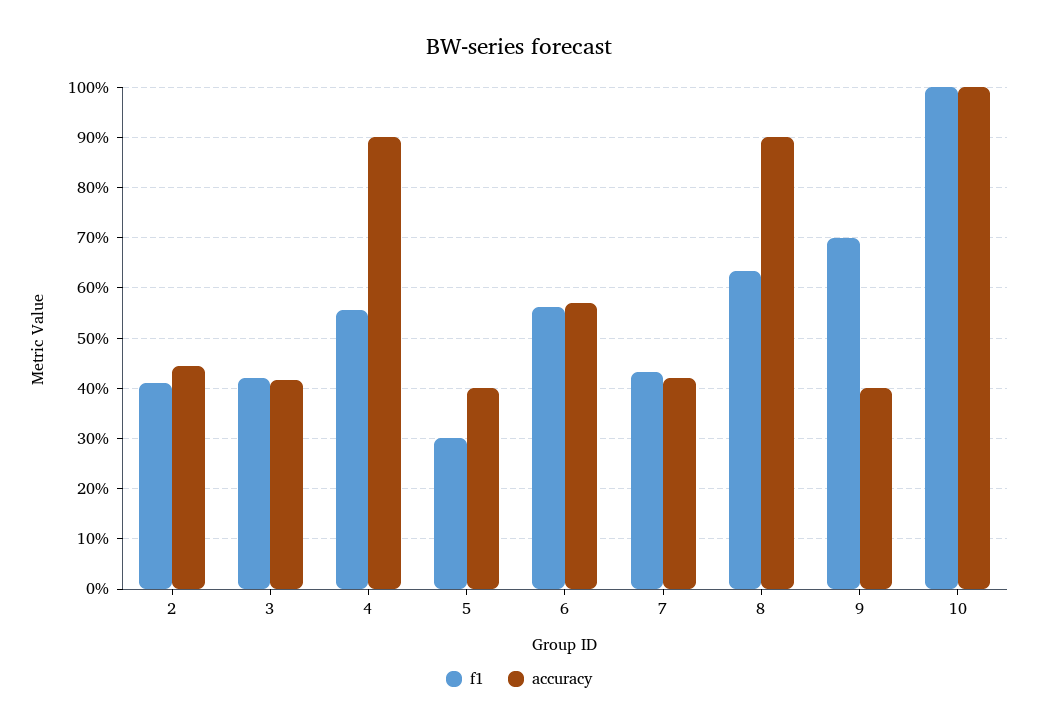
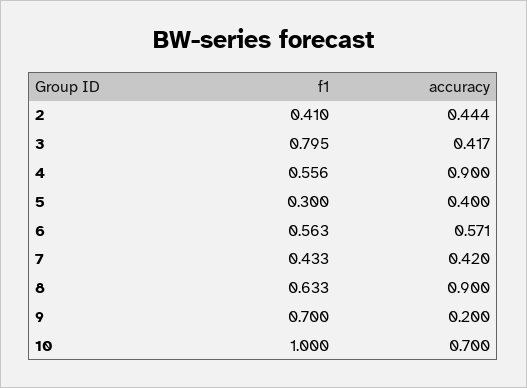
f1, 3: 0.42 -> 0.795
accuracy, 9: 0.4 -> 0.2
accuracy, 10: 1 -> 0.7

